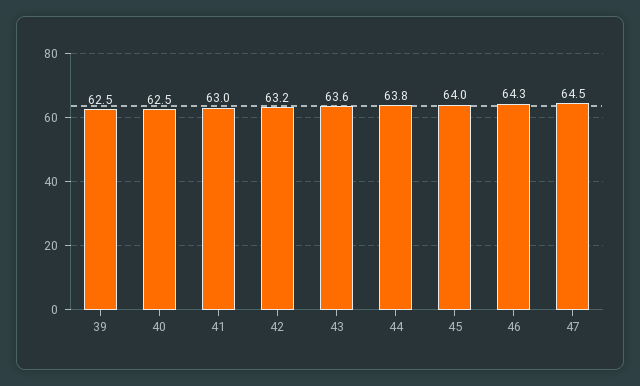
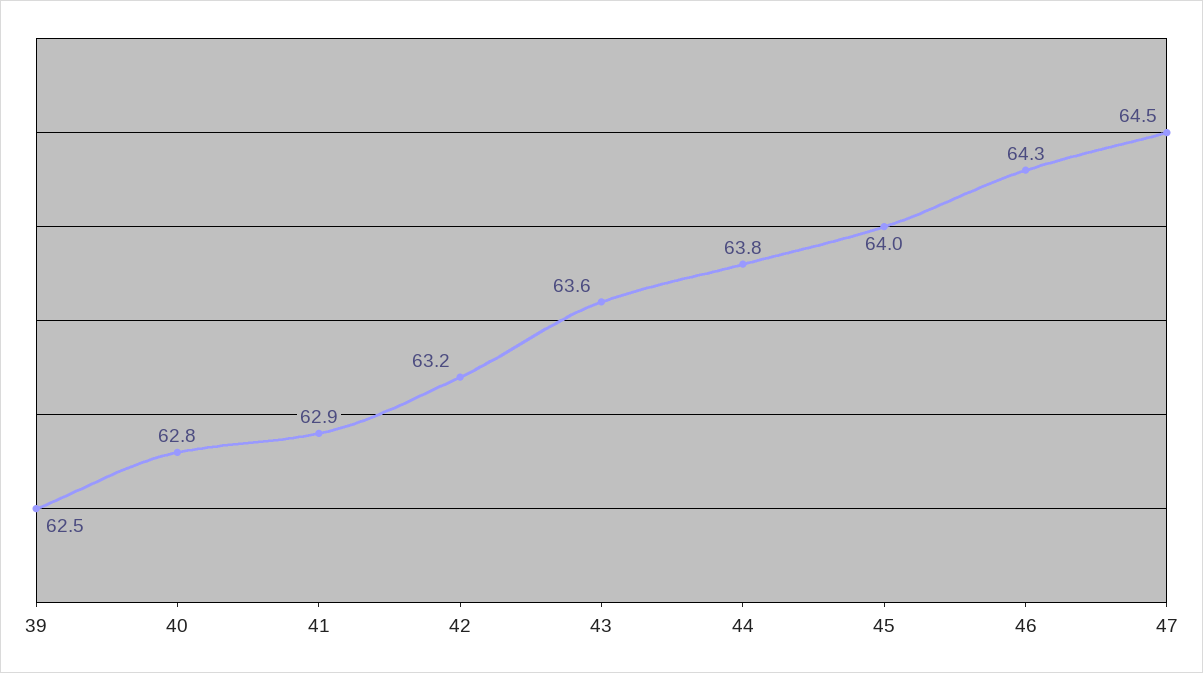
40: 62.5 -> 62.8
41: 63 -> 62.9

